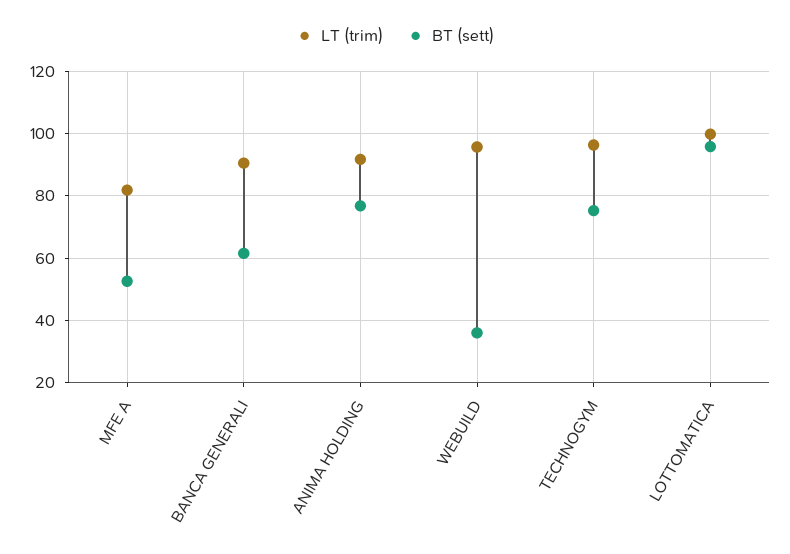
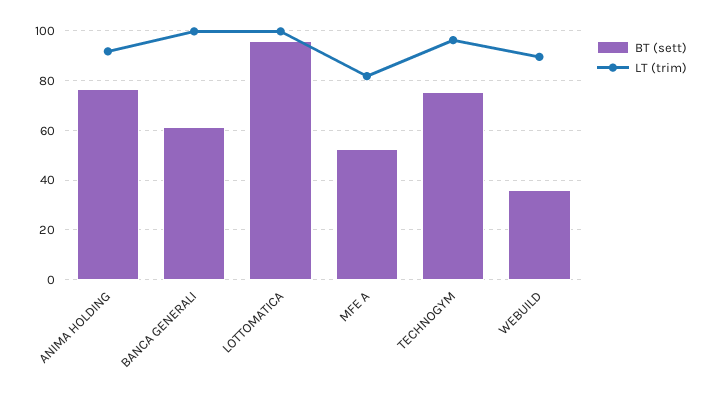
LT (trim), BANCA GENERALI: 90 -> 100
LT (trim), WEBUILD: 96 -> 90

